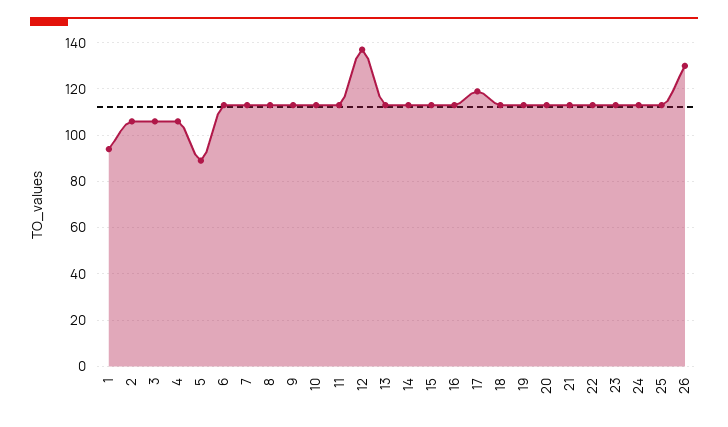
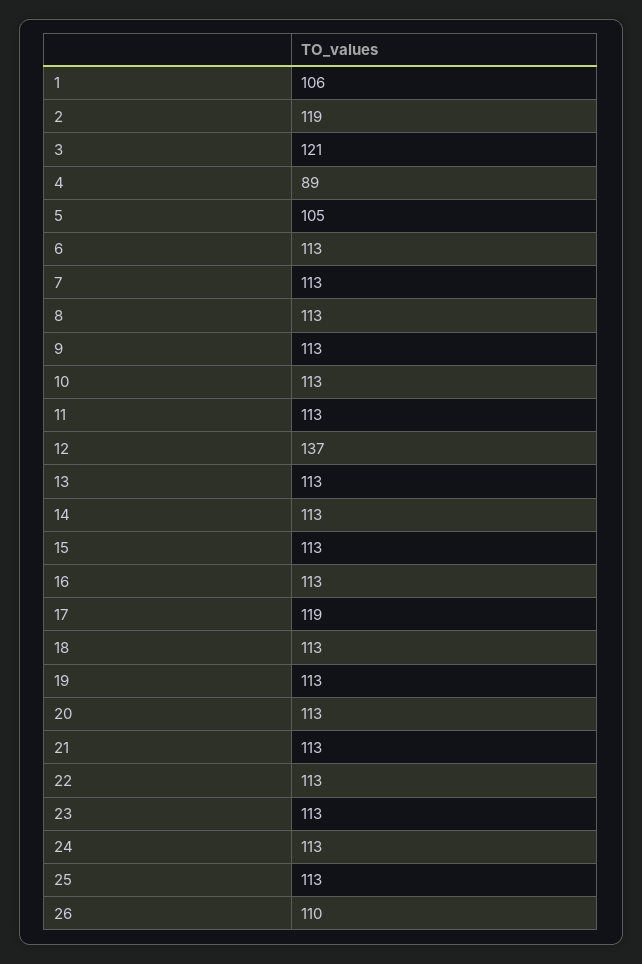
1: 95 -> 106
2: 105 -> 119
3: 105 -> 121
4: 105 -> 89
5: 90 -> 105
26: 130 -> 110

